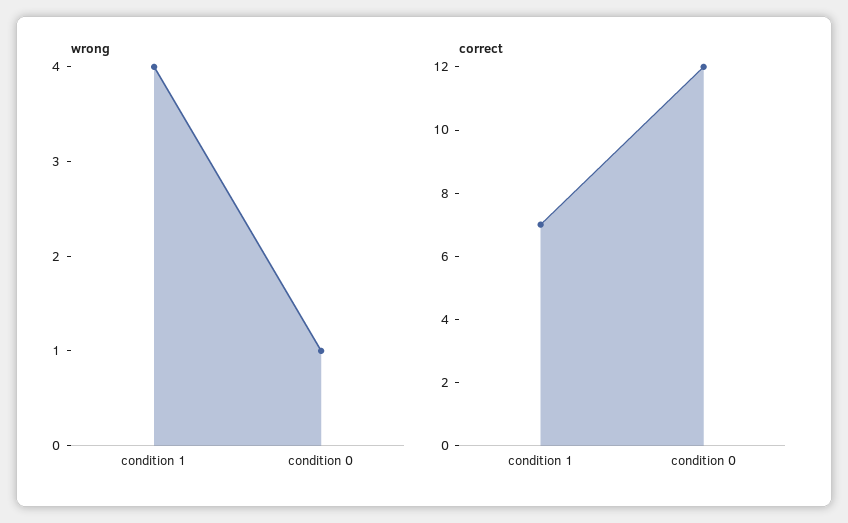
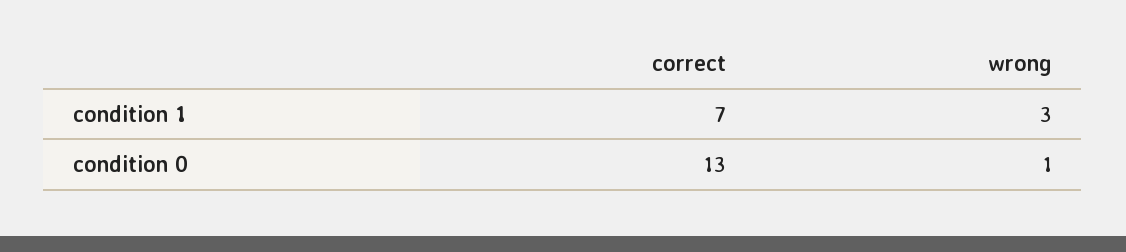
wrong, condition 1: 4 -> 3
correct, condition 0: 12 -> 13

